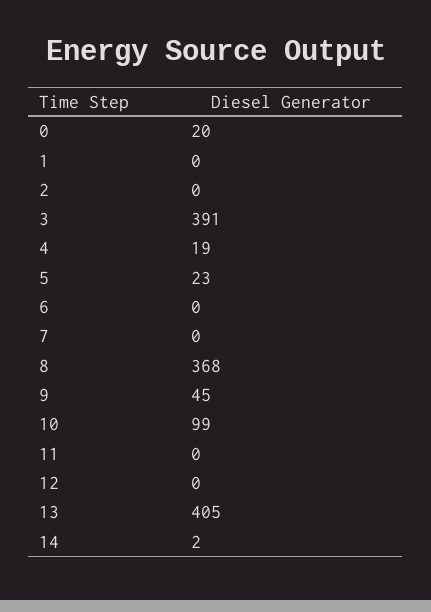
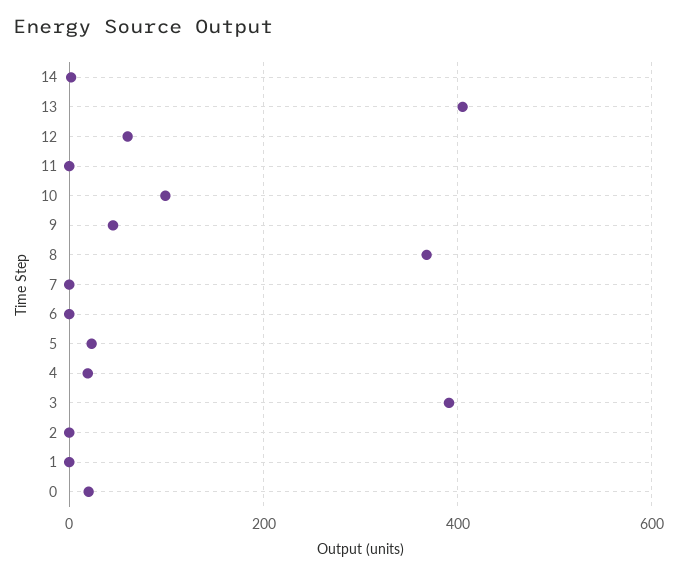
12: 0 -> 60

